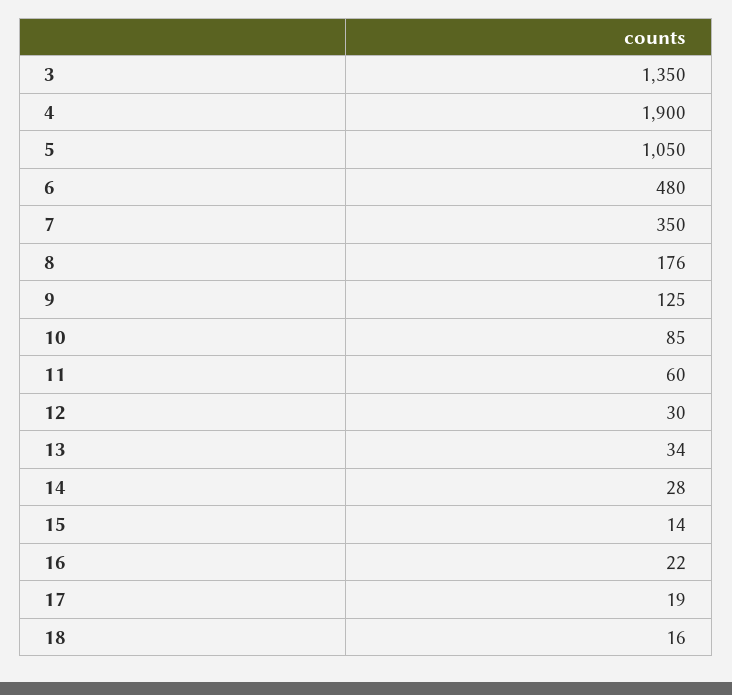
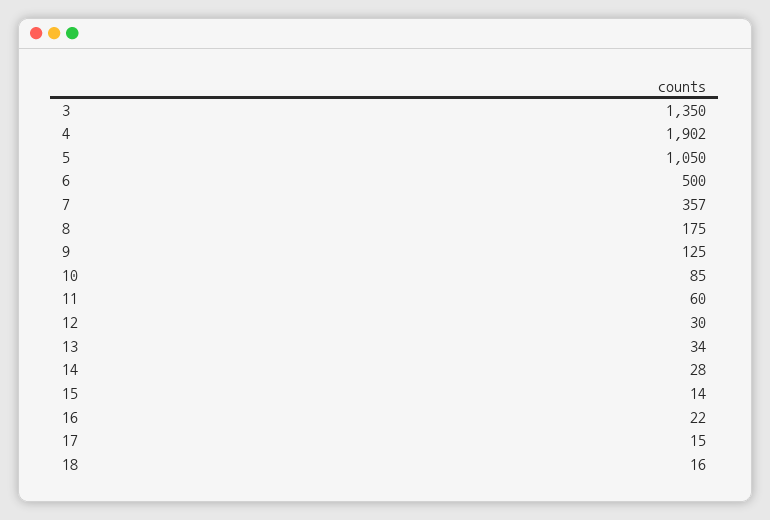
4: 1900 -> 1902
6: 480 -> 500
7: 350 -> 357
8: 176 -> 175
17: 19 -> 15

